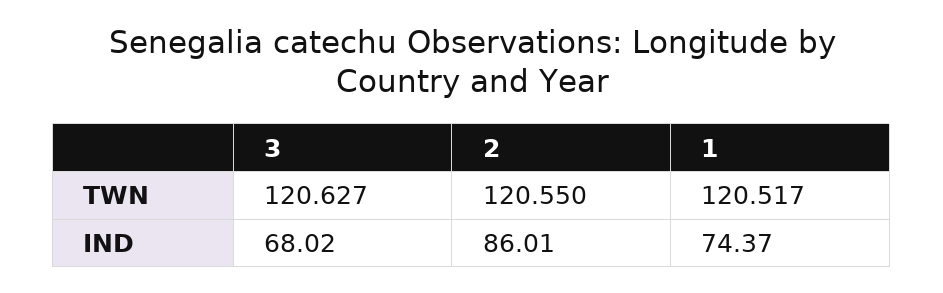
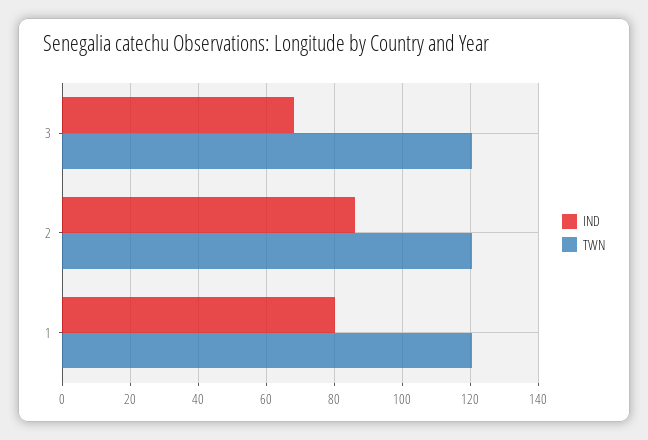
IND, 1: 74.37 -> 80

